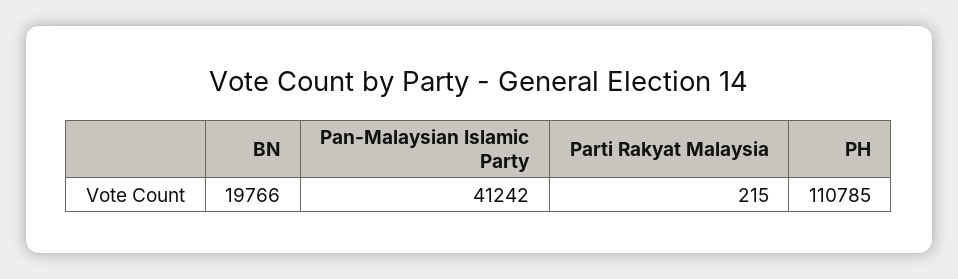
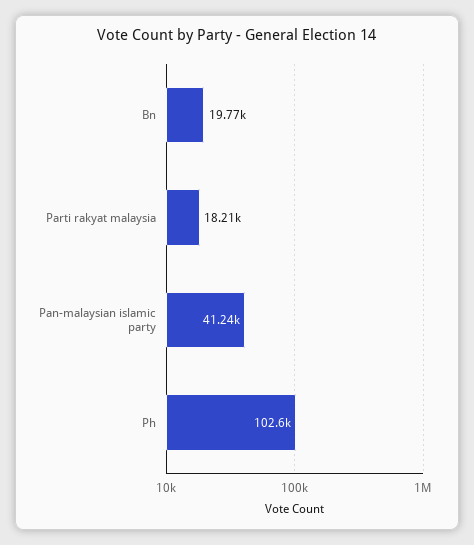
Parti Rakyat Malaysia: 215 -> 18210
PH: 110785 -> 102600

